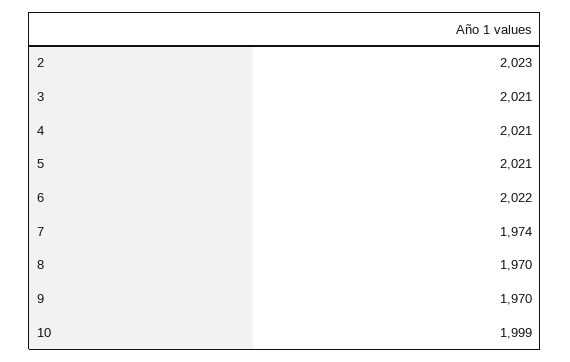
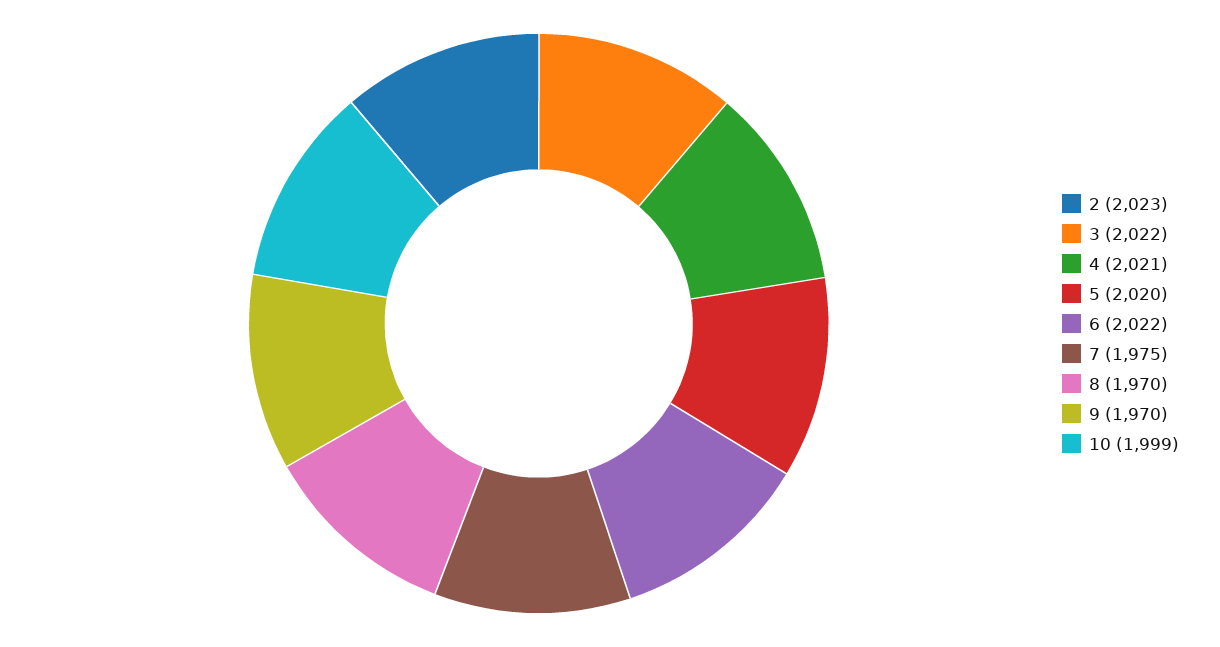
3: 2021 -> 2022
5: 2021 -> 2020
7: 1974 -> 1975

